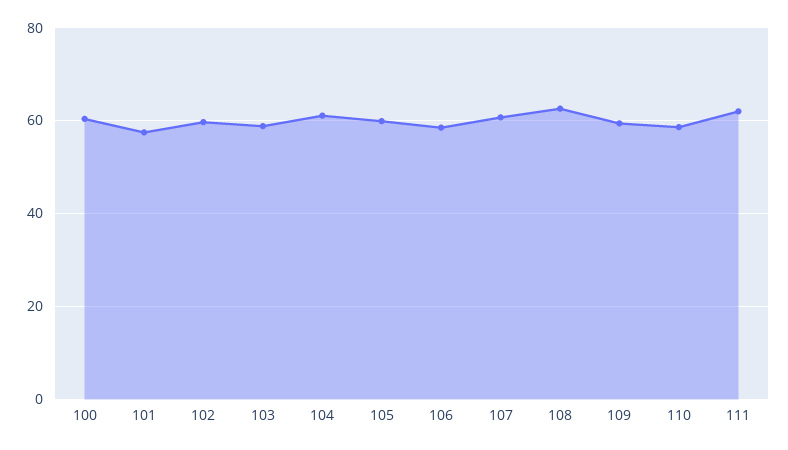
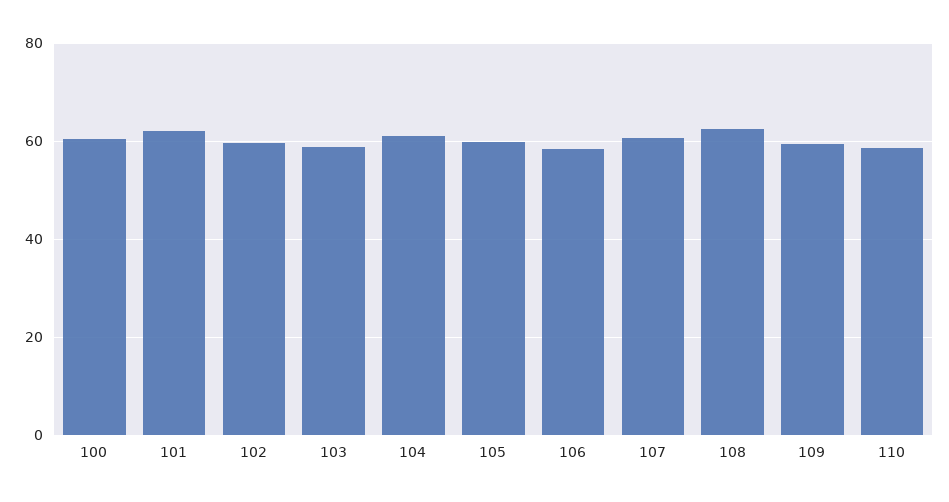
101: 58 -> 62
111: 62 -> none

